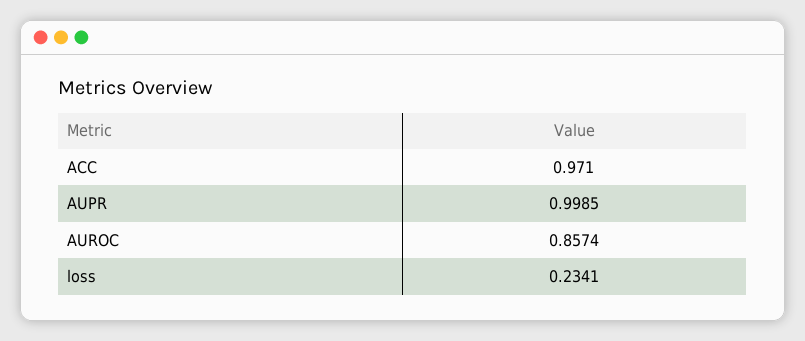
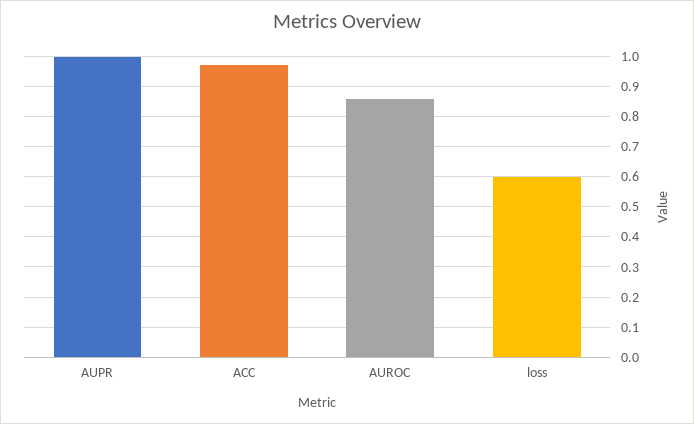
loss: 0.2341 -> 0.6

